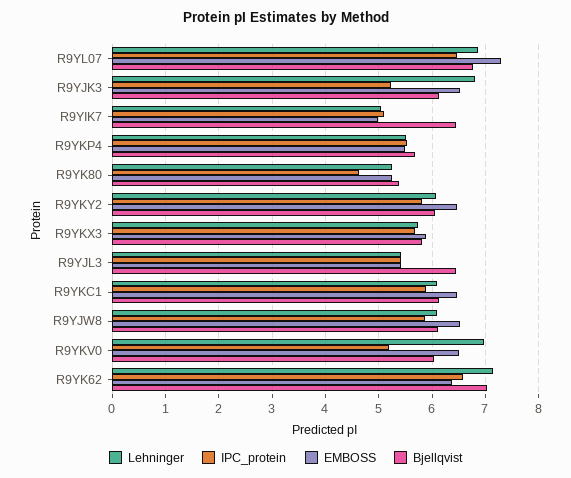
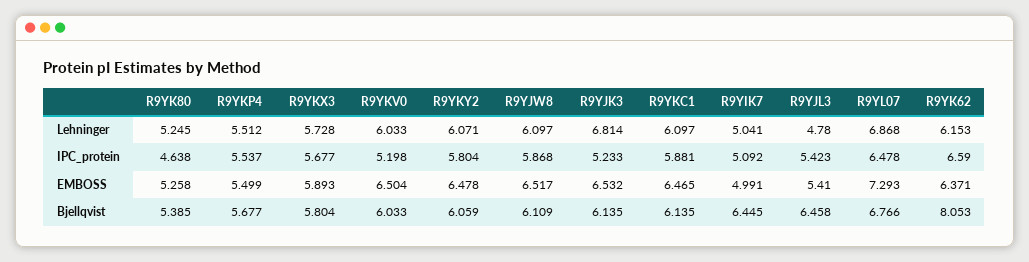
Lehninger, R9YJL3: 5.4 -> 4.78
Lehninger, R9YKV0: 7 -> 6.033
Lehninger, R9YK62: 7.2 -> 6.153
Bjellqvist, R9YK62: 7 -> 8.053

